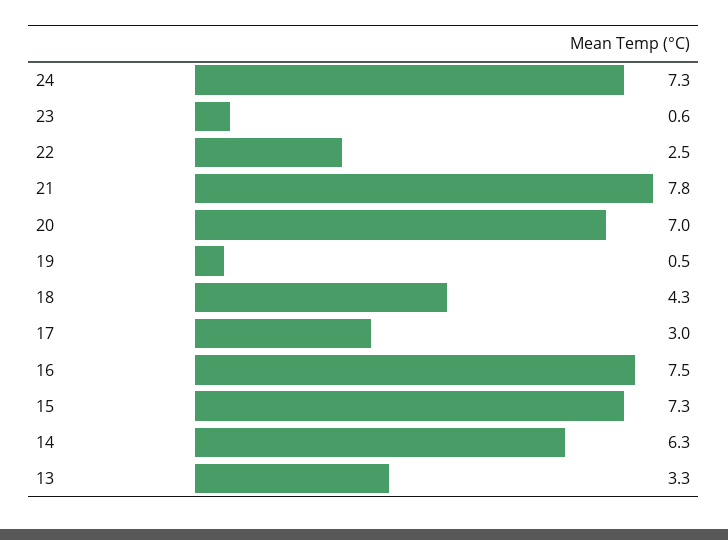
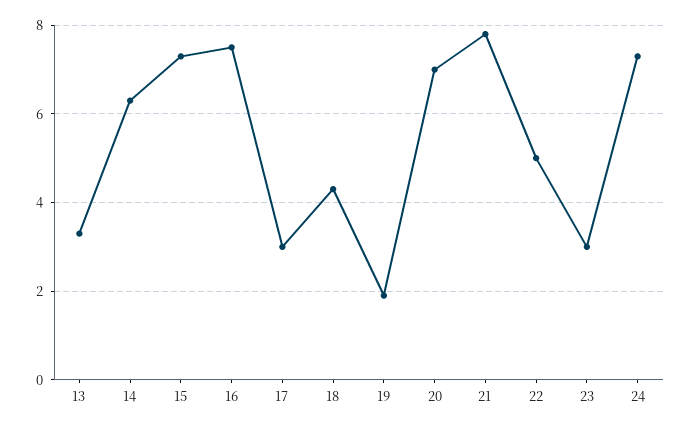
23: 0.6 -> 3
22: 2.5 -> 5
19: 0.5 -> 2

